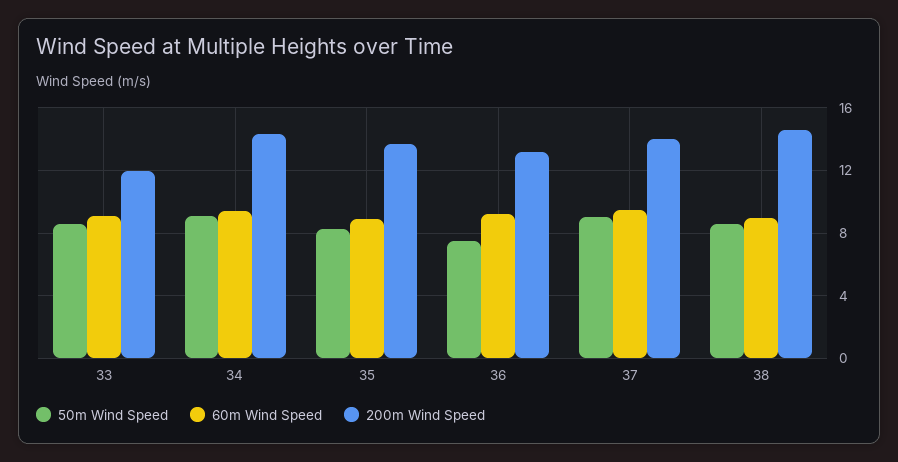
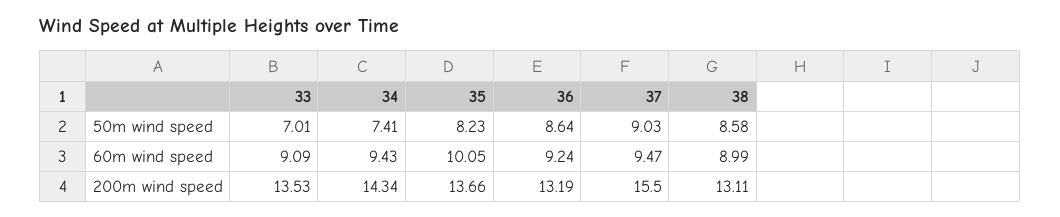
50m Wind Speed, 33: 8.5 -> 7.01
200m Wind Speed, 33: 12 -> 13.53
50m Wind Speed, 34: 9 -> 7.41
60m Wind Speed, 35: 9 -> 10.05
50m Wind Speed, 36: 7.5 -> 8.64
200m Wind Speed, 37: 14 -> 15.5
200m Wind Speed, 38: 14.5 -> 13.11

